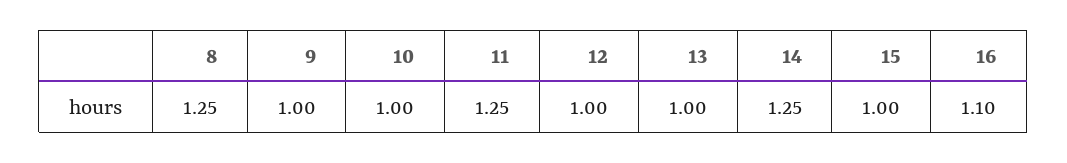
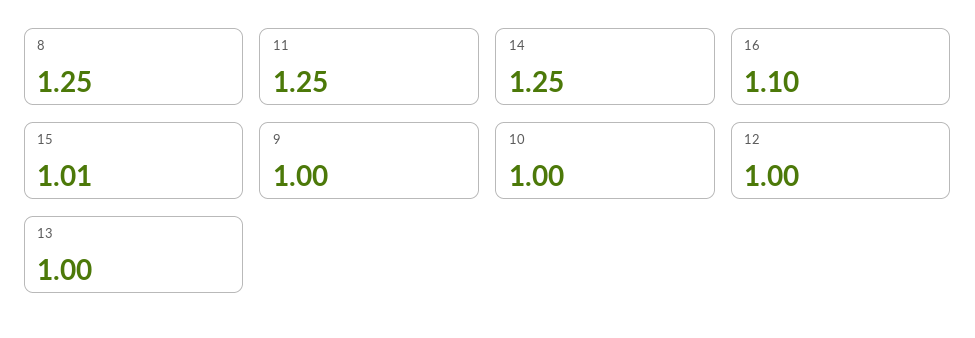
15: 1 -> 1.01

